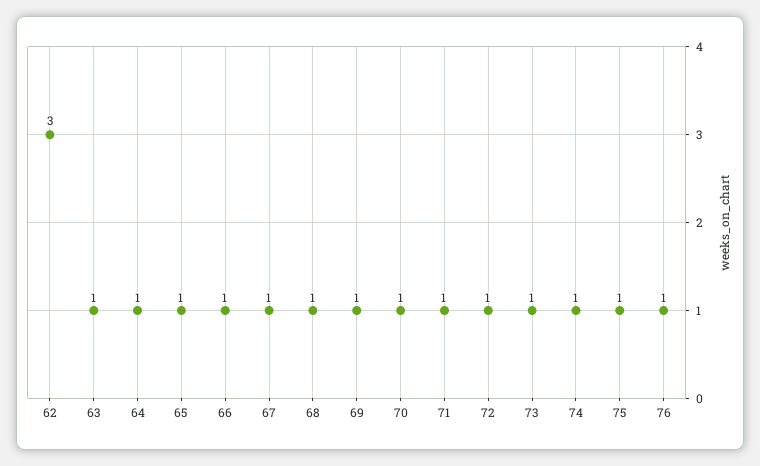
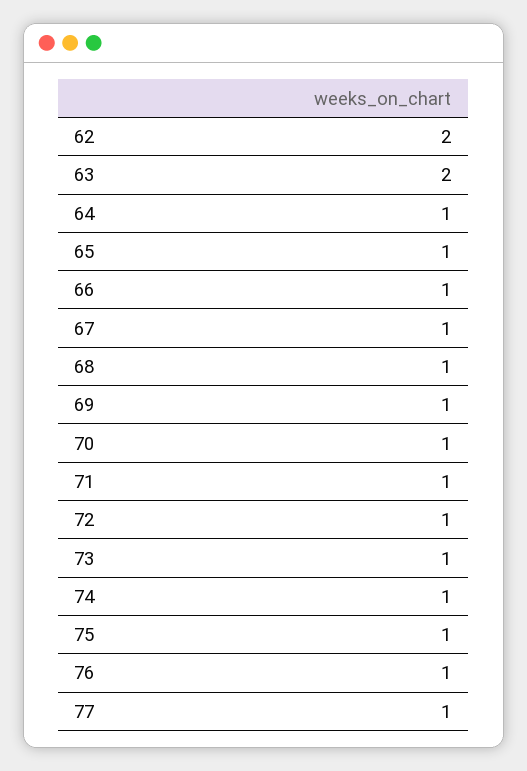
62: 3 -> 2
63: 1 -> 2
77: none -> 1

